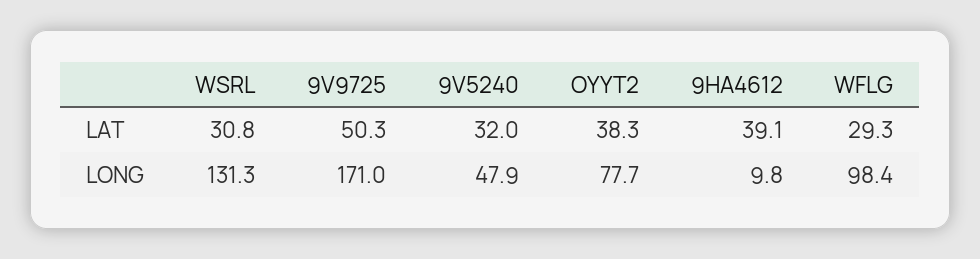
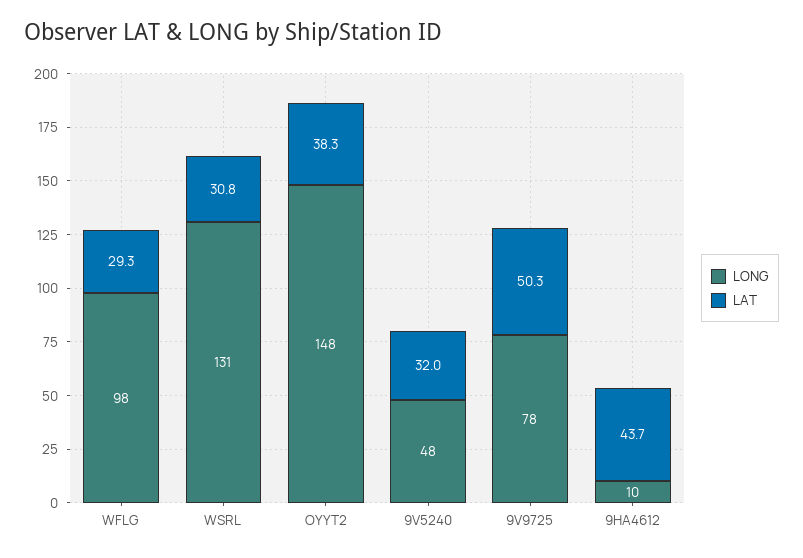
LAT, 9HA4612: 39.1 -> 43.7
LONG, 9V9725: 171 -> 78
LONG, OYYT2: 77.7 -> 148

